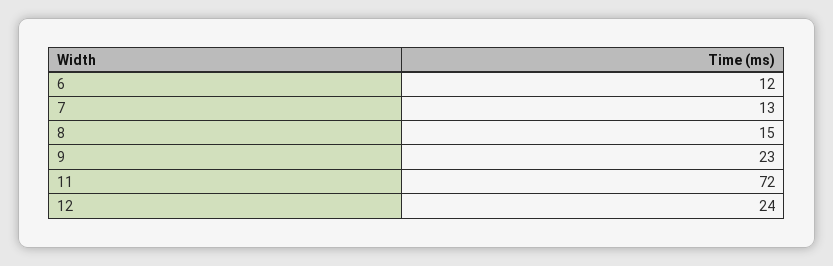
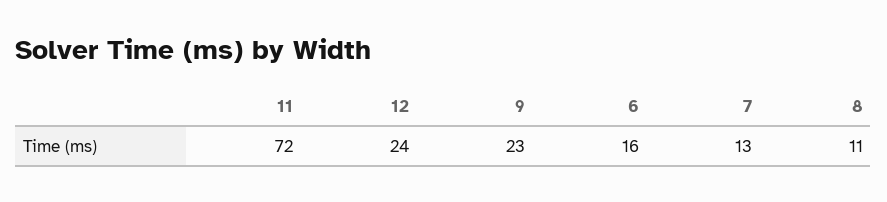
6: 12 -> 16
8: 15 -> 11

